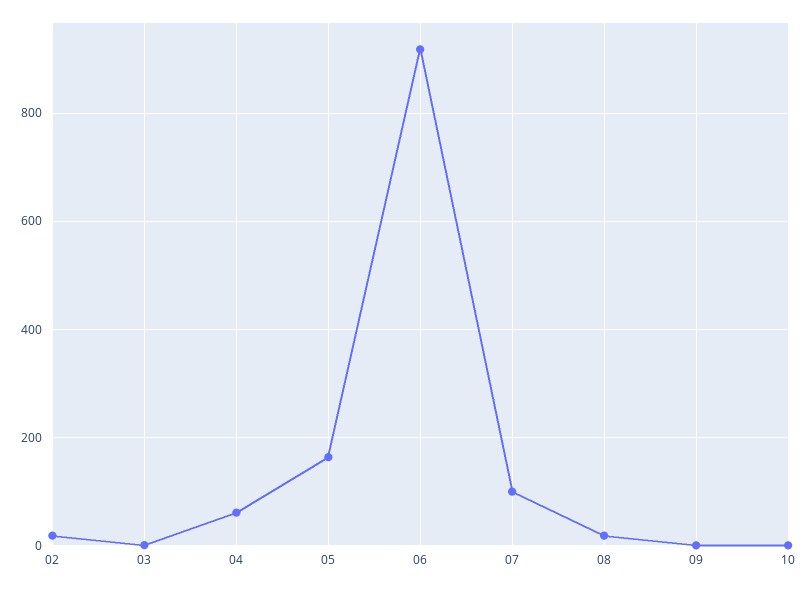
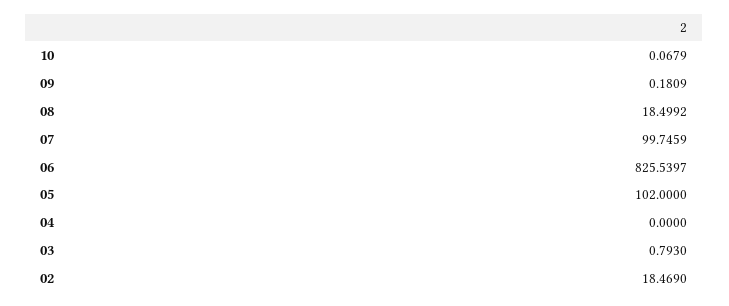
04: 60 -> 0
05: 160 -> 102
06: 920 -> 825.5397

